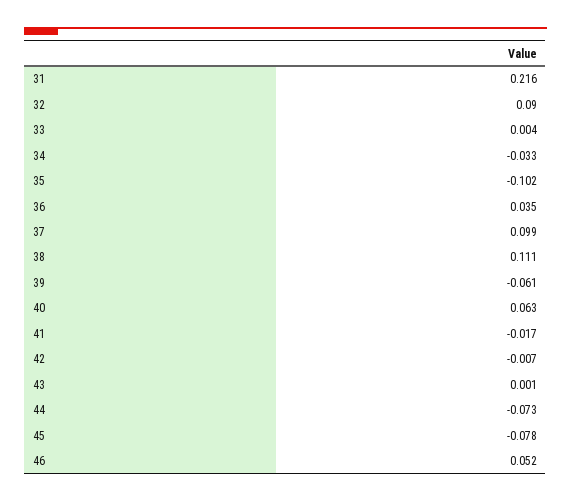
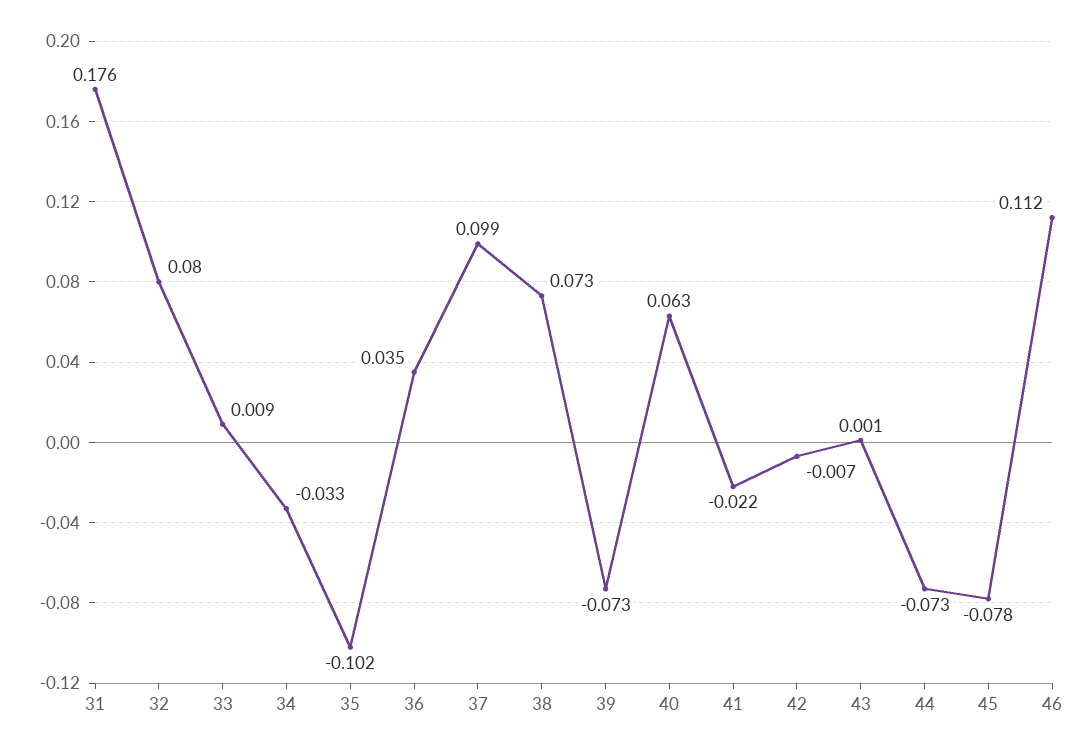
31: 0.216 -> 0.176
32: 0.09 -> 0.08
33: 0.004 -> 0.009
38: 0.111 -> 0.073
39: -0.061 -> -0.073
41: -0.017 -> -0.022
46: 0.052 -> 0.112

